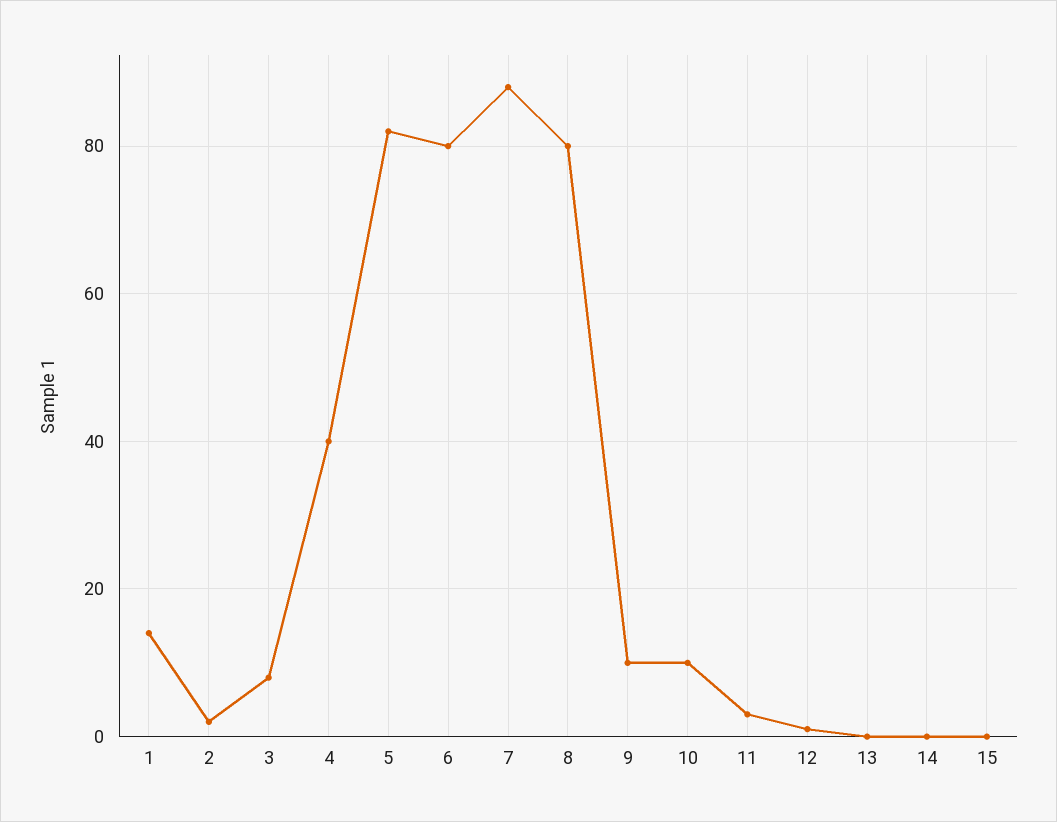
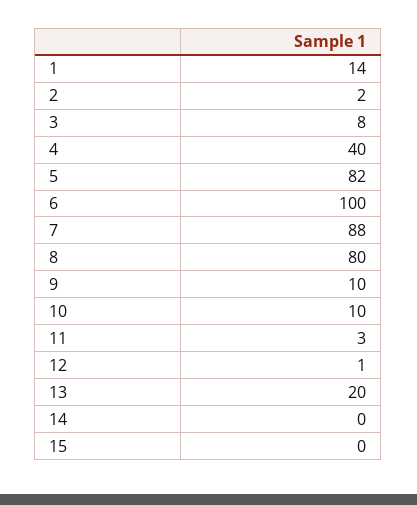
6: 80 -> 100
13: 0 -> 20

